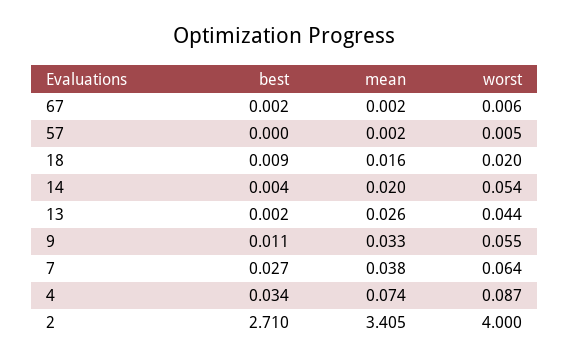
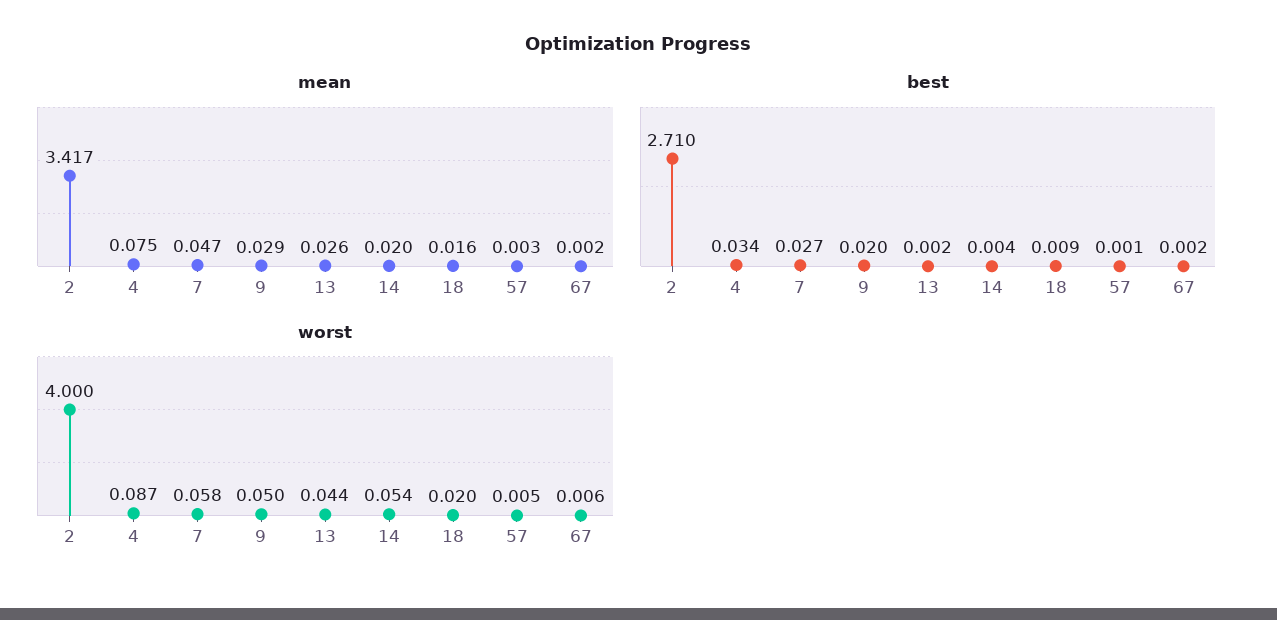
best, 57: 0 -> 0.001
mean, 57: 0.002 -> 0.003
best, 9: 0.011 -> 0.02
mean, 9: 0.033 -> 0.029
worst, 9: 0.055 -> 0.05
mean, 7: 0.038 -> 0.047
worst, 7: 0.064 -> 0.058
mean, 4: 0.074 -> 0.075
mean, 2: 3.405 -> 3.417

